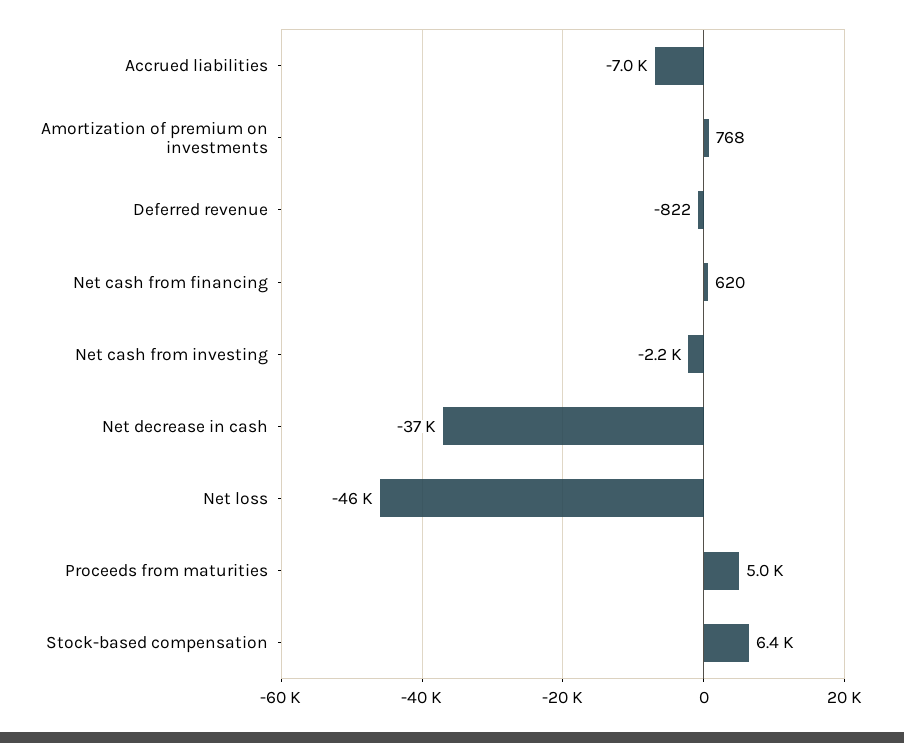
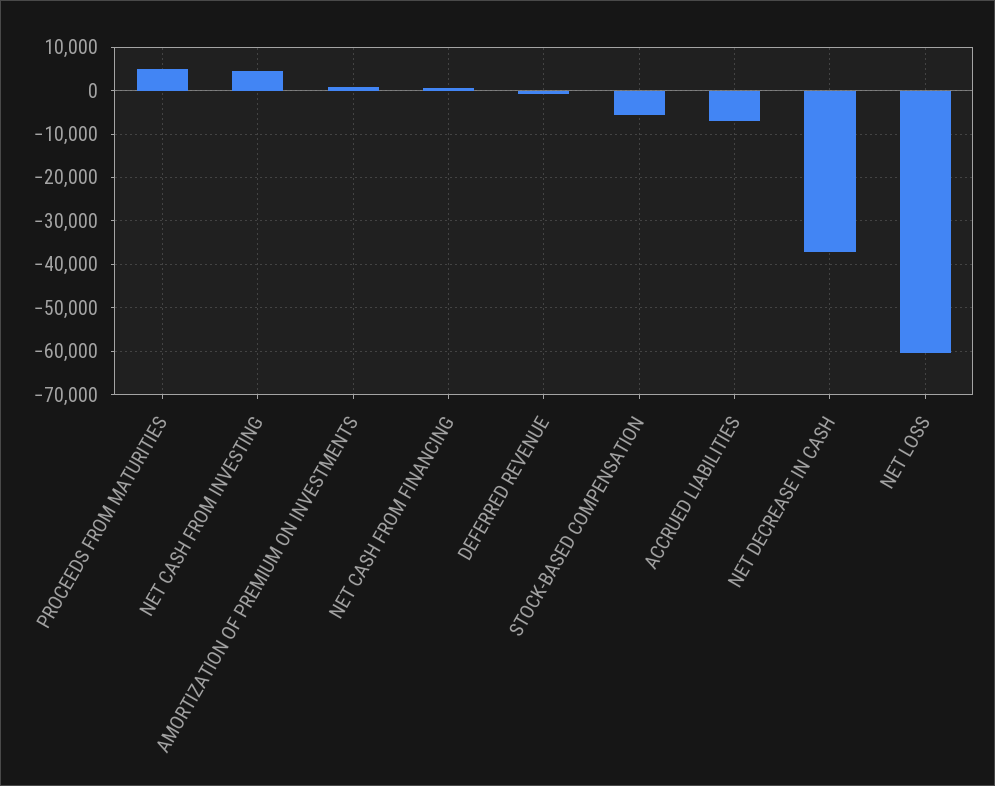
Net cash from investing: -2200 -> 4000
Net loss: -46000 -> -60000
Stock-based compensation: 6400 -> -6000

